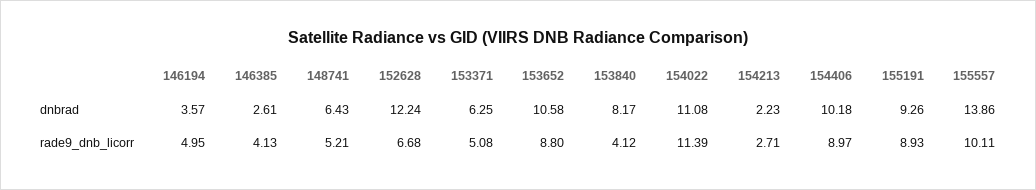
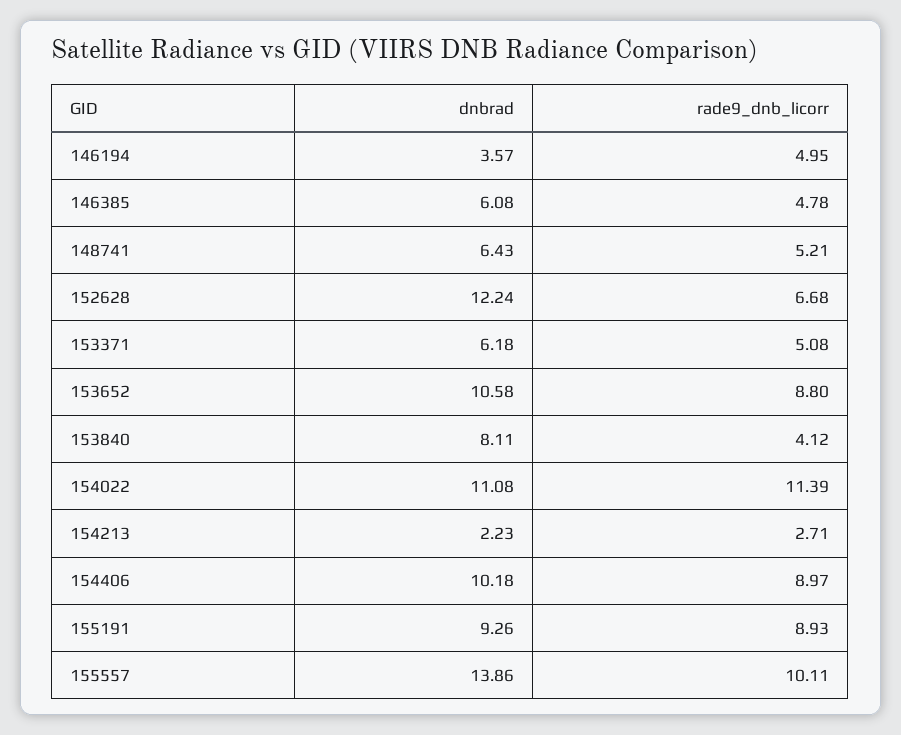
146385, dnbrad: 2.61 -> 6.08
153371, dnbrad: 6.25 -> 6.18
153840, dnbrad: 8.17 -> 8.11
146385, rade9_dnb_licorr: 4.13 -> 4.78

